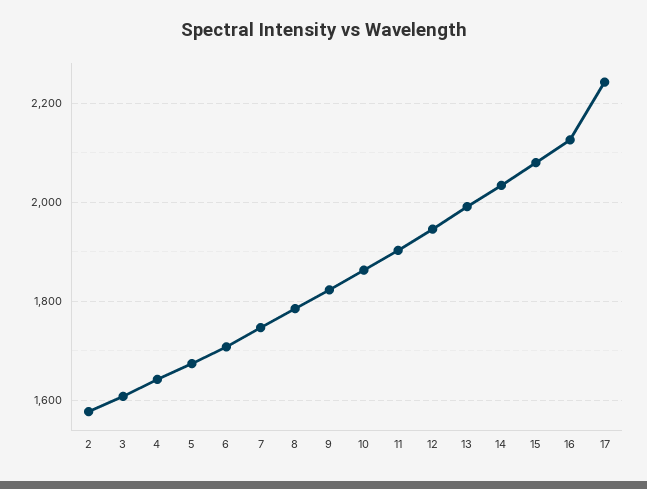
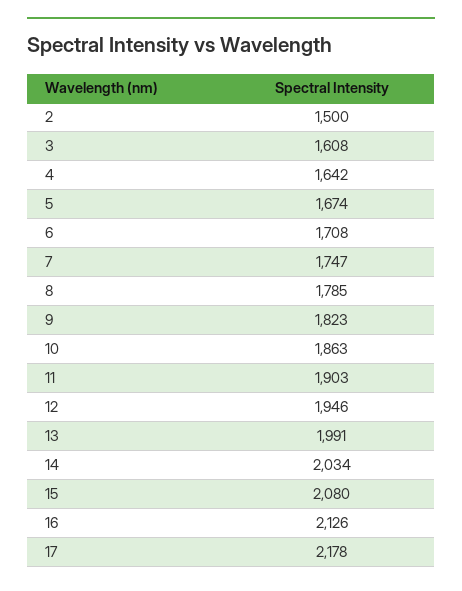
2: 1580 -> 1500
17: 2240 -> 2178

